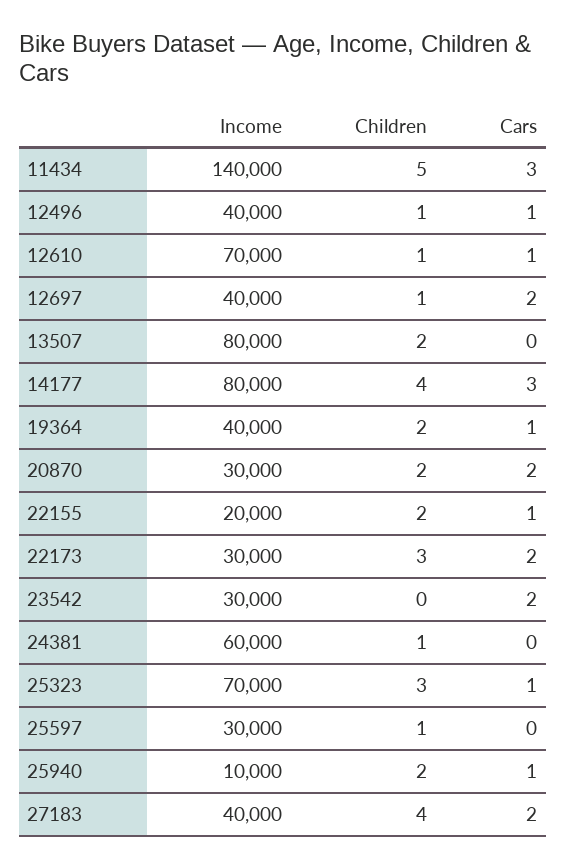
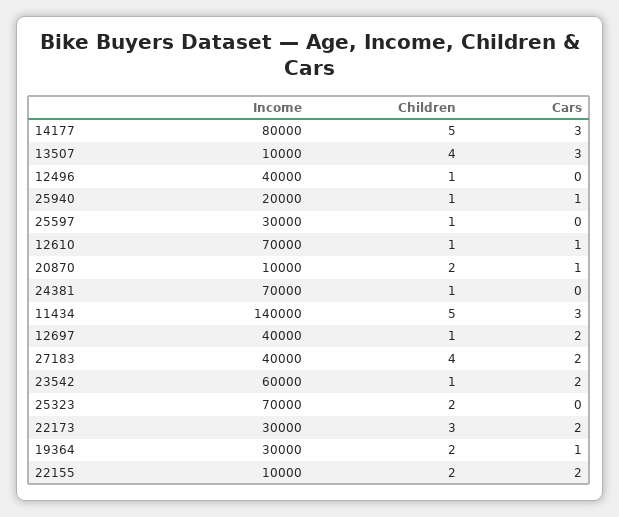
Cars, 12496: 1 -> 0
Income, 13507: 80000 -> 10000
Children, 13507: 2 -> 4
Cars, 13507: 0 -> 3
Children, 14177: 4 -> 5
Income, 19364: 40000 -> 30000
Income, 20870: 30000 -> 10000
Cars, 20870: 2 -> 1
Income, 22155: 20000 -> 10000
Cars, 22155: 1 -> 2
Income, 23542: 30000 -> 60000
Children, 23542: 0 -> 1
Income, 24381: 60000 -> 70000
Children, 25323: 3 -> 2
Cars, 25323: 1 -> 0
Income, 25940: 10000 -> 20000
Children, 25940: 2 -> 1

